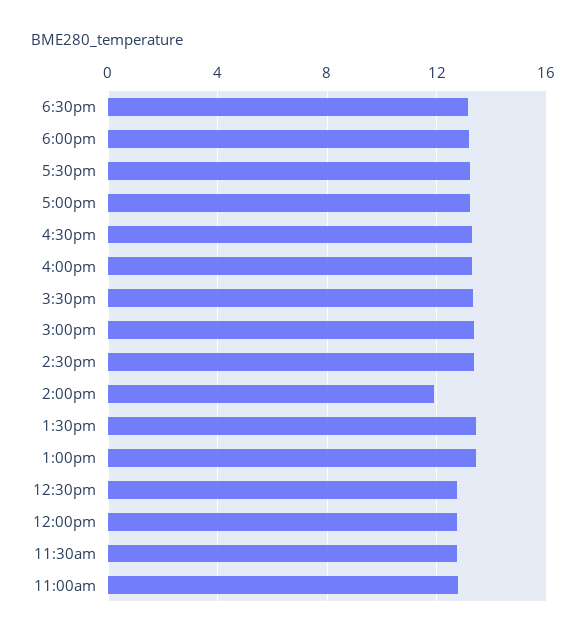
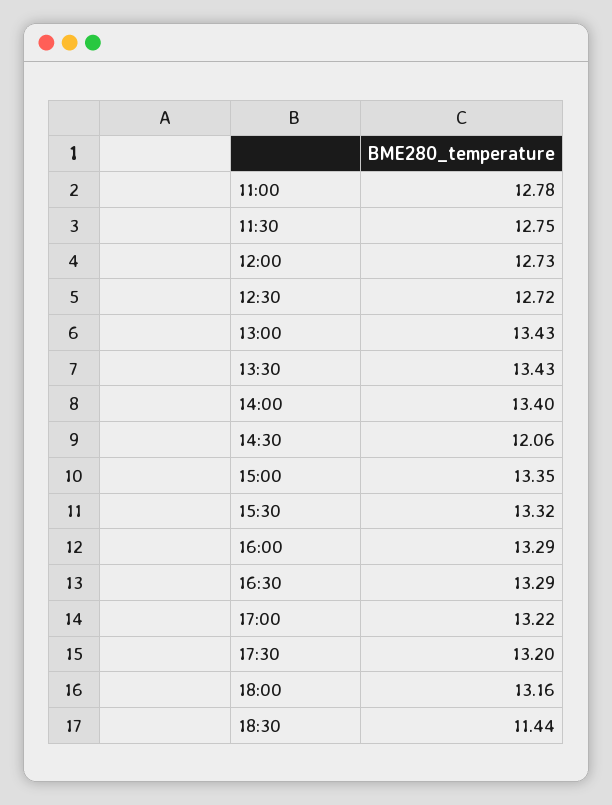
6:30pm: 13 -> 11.44
2:30pm: 13.5 -> 12.06
2:00pm: 12 -> 13.4

